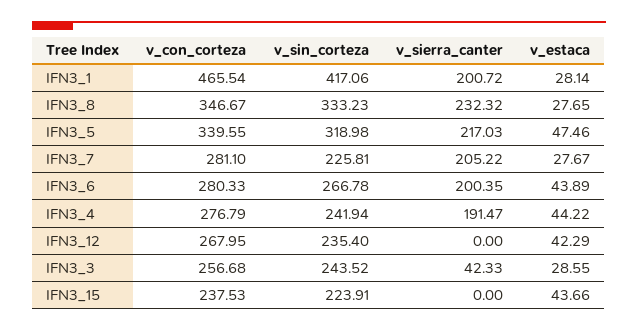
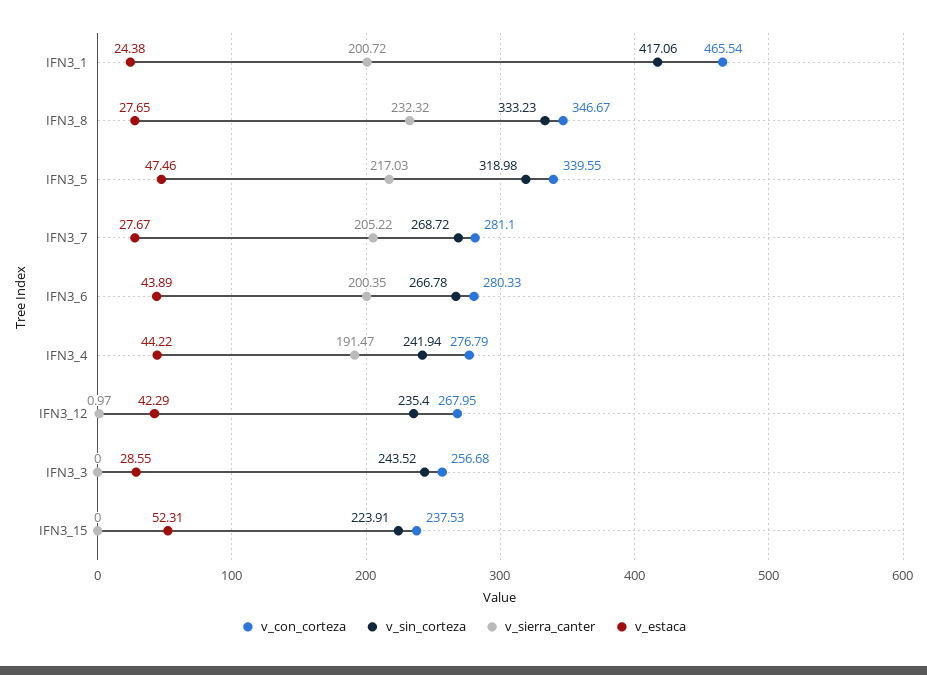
v_estaca, IFN3_1: 28.14 -> 24.38
v_sin_corteza, IFN3_7: 225.81 -> 268.72
v_sierra_canter, IFN3_12: 0 -> 0.97
v_sierra_canter, IFN3_3: 42.33 -> 0
v_estaca, IFN3_15: 43.66 -> 52.31

